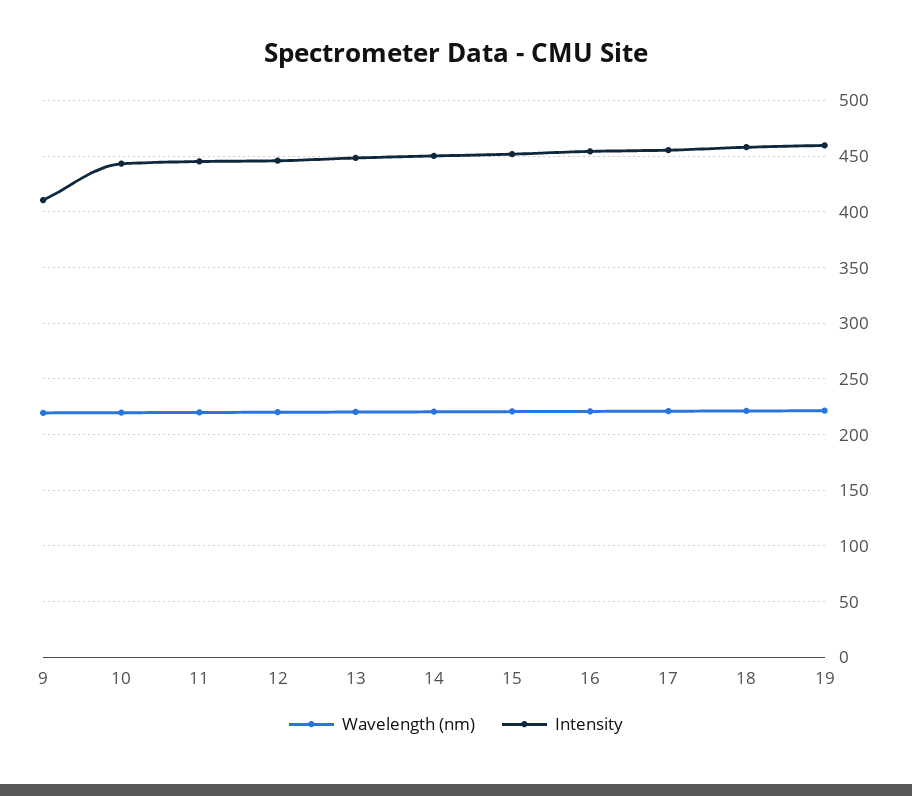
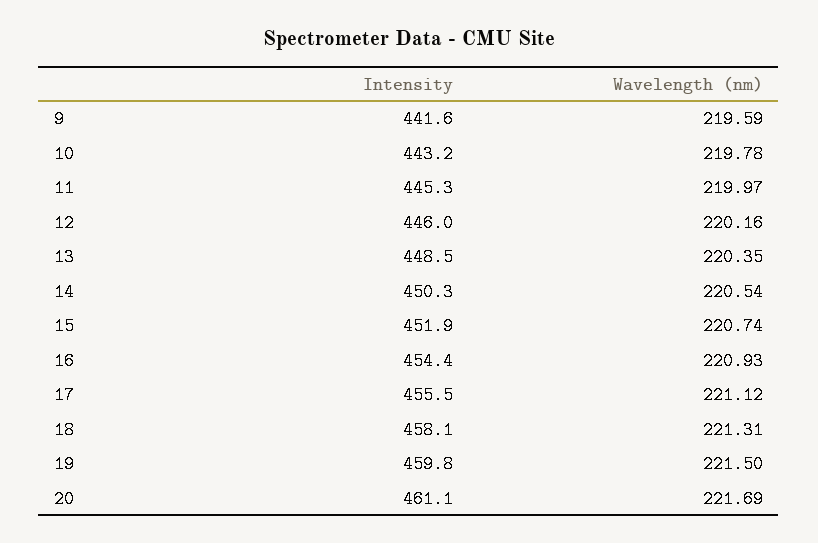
Intensity, 9: 410 -> 441.6
Intensity, 20: none -> 461.1
Wavelength (nm), 20: none -> 221.69

